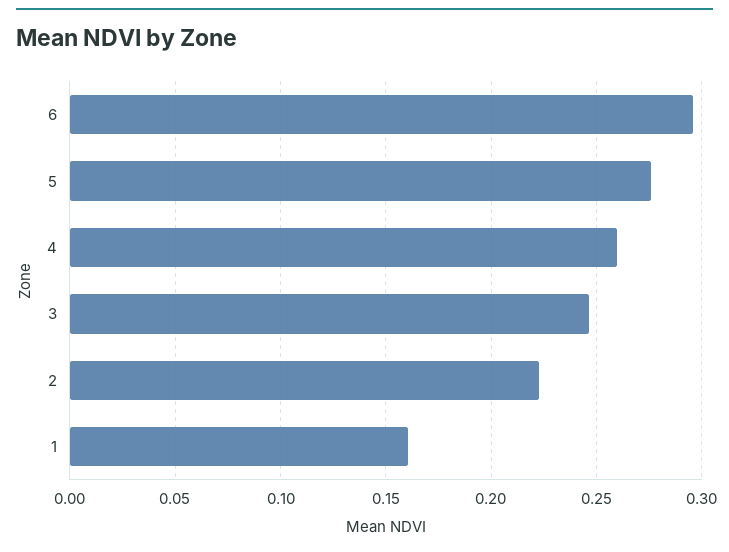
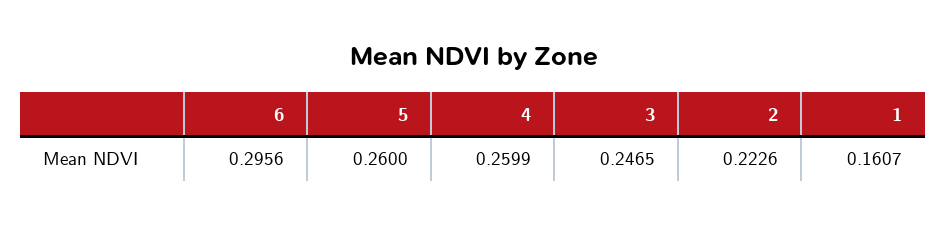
5: 0.275 -> 0.26

